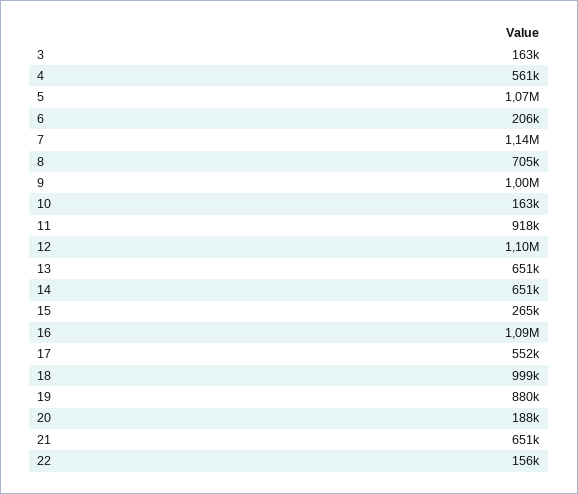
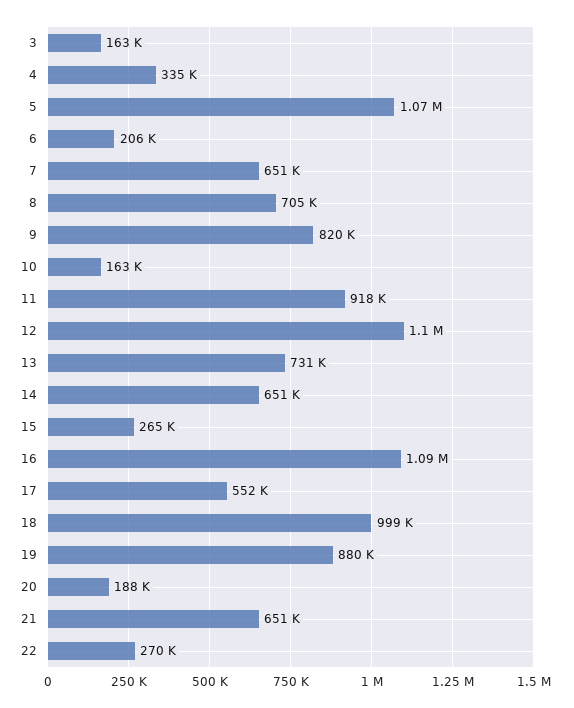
4: 561000 -> 335000
7: 1140000 -> 651000
9: 1000000 -> 820000
13: 651000 -> 731000
22: 156000 -> 270000

